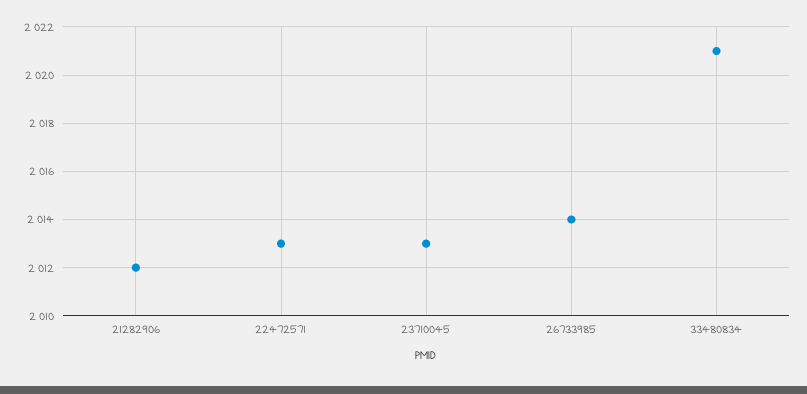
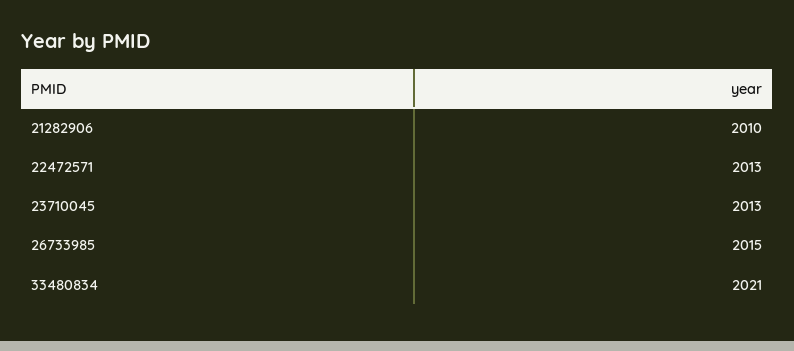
21282906: 2012 -> 2010
26733985: 2014 -> 2015

